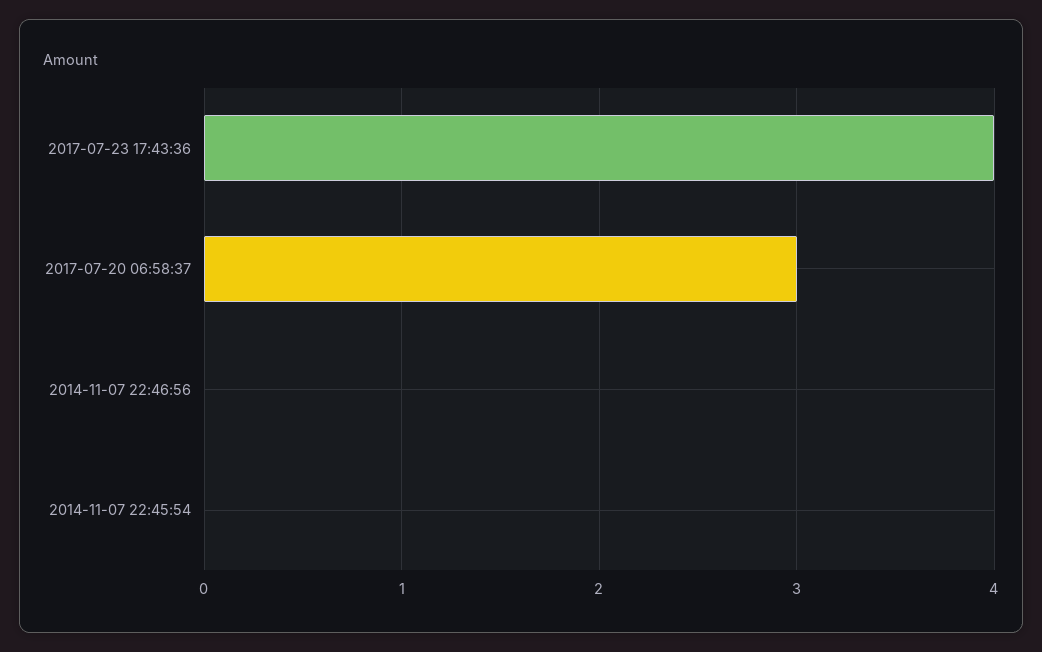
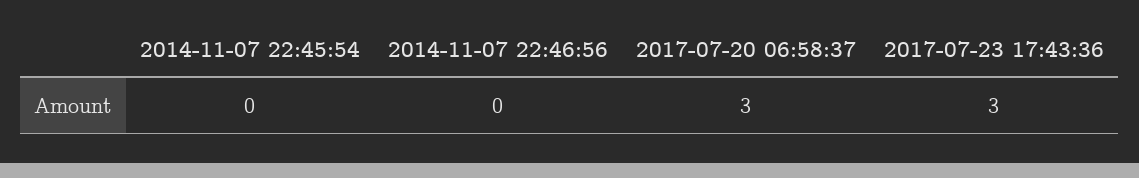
2017-07-23 17:43:36: 4 -> 3

